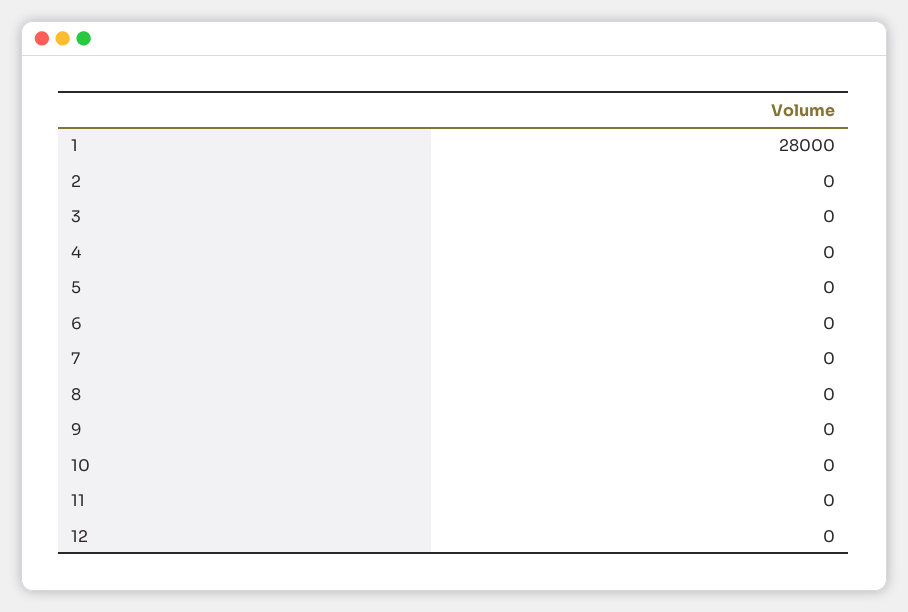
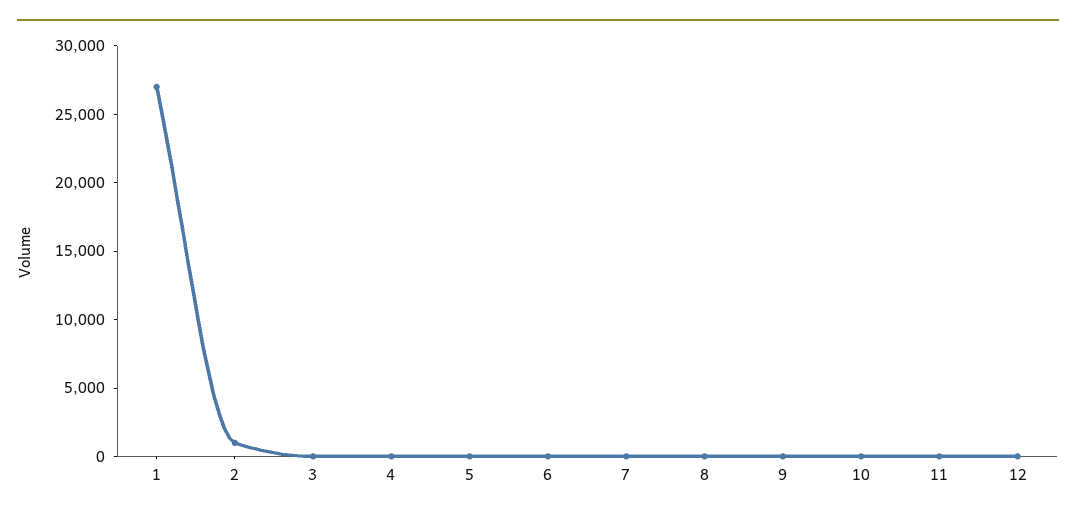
1: 28000 -> 27000
2: 0 -> 1000

